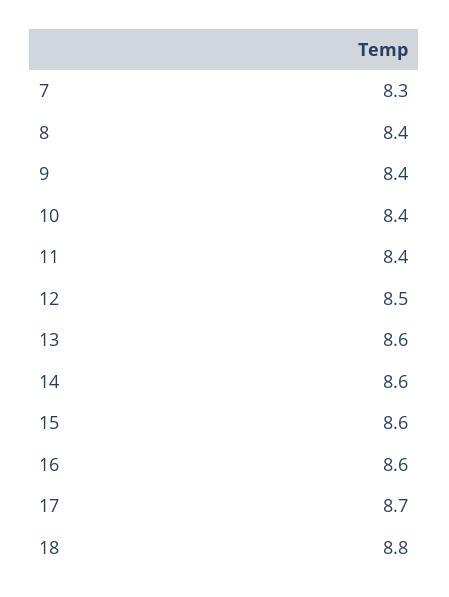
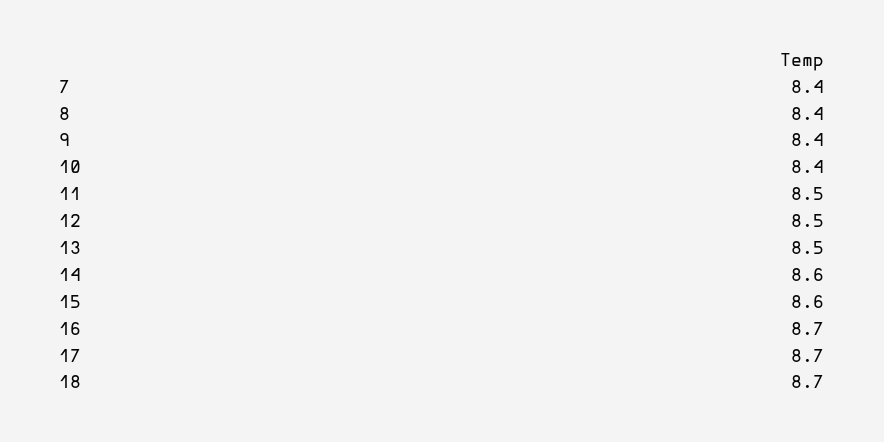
7: 8.3 -> 8.4
11: 8.4 -> 8.5
13: 8.6 -> 8.5
16: 8.6 -> 8.7
18: 8.8 -> 8.7

